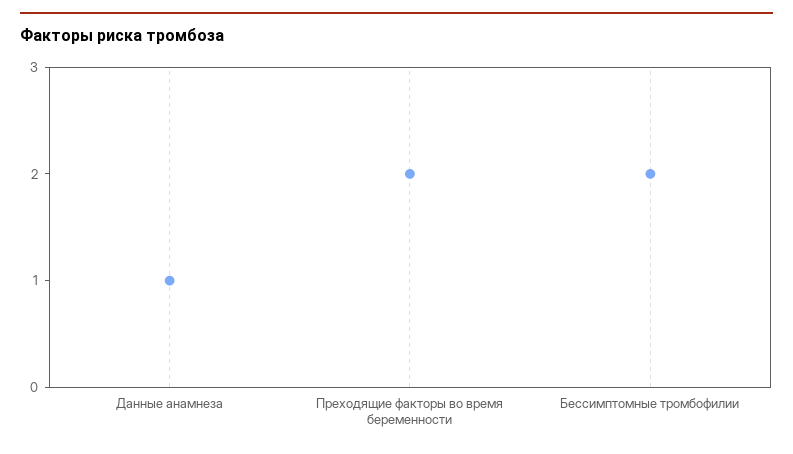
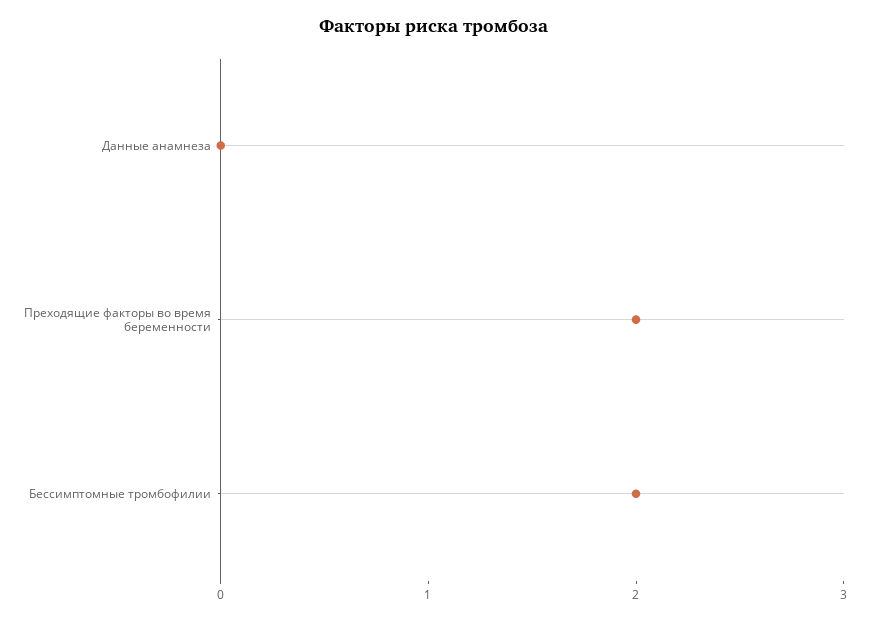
Данные анамнеза: 1 -> 0

